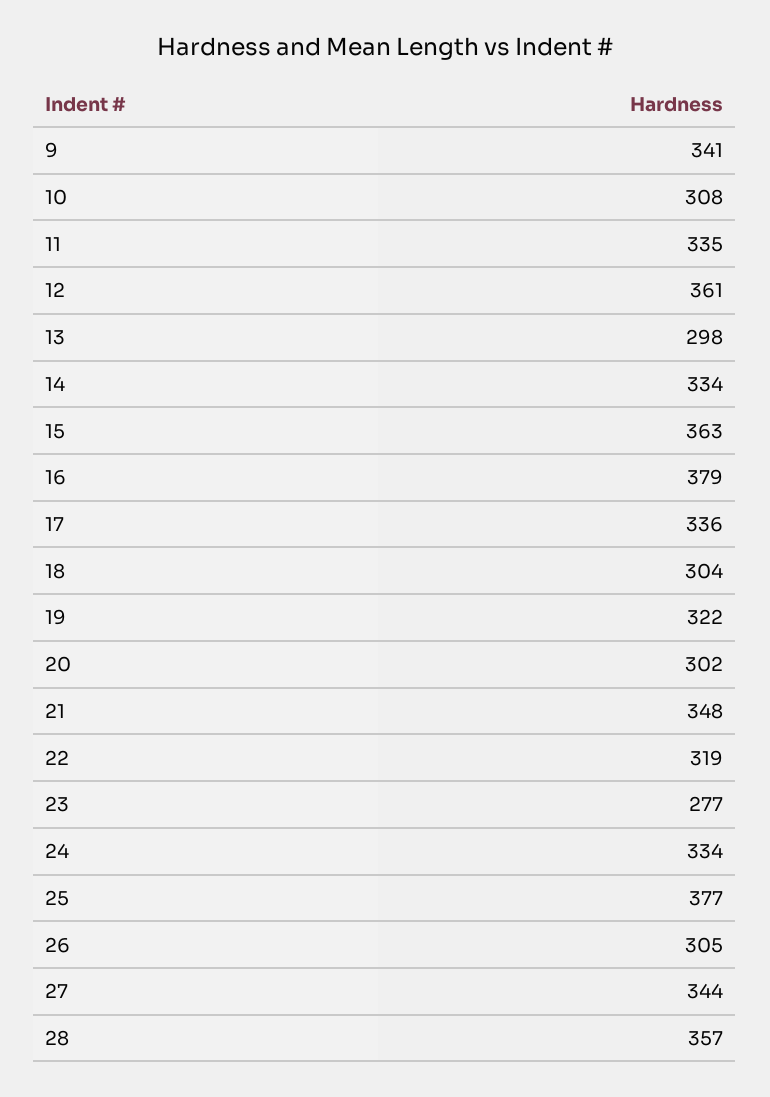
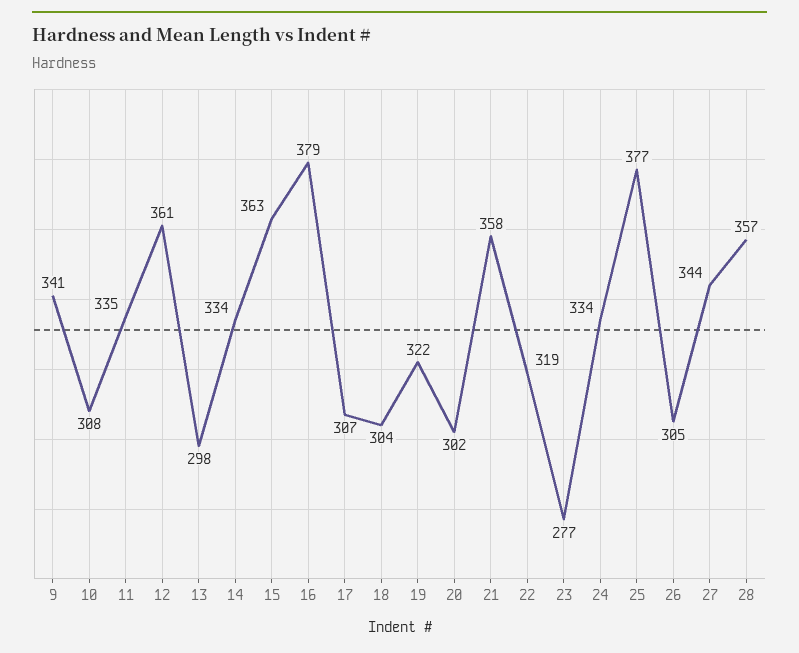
17: 336 -> 307
21: 348 -> 358

